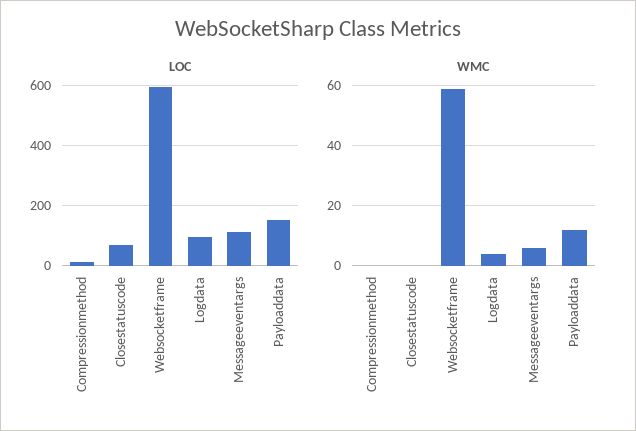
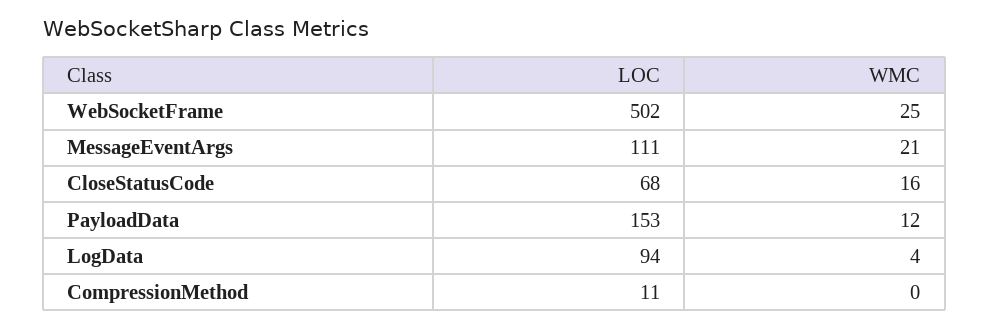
LOC, Websocketframe: 600 -> 502
WMC, Closestatuscode: 0 -> 16
WMC, Websocketframe: 60 -> 25
WMC, Messageeventargs: 5 -> 21

